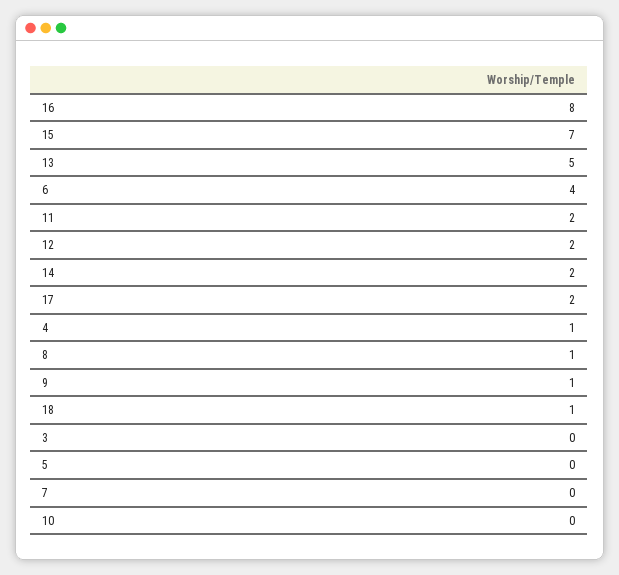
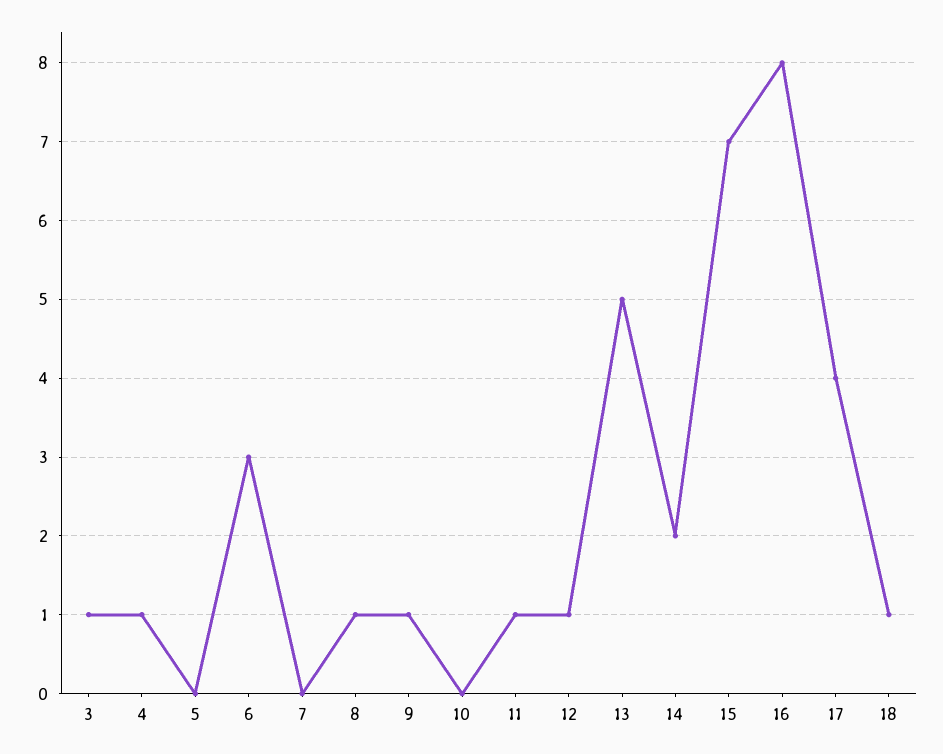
6: 4 -> 3
11: 2 -> 1
12: 2 -> 1
17: 2 -> 4
3: 0 -> 1

